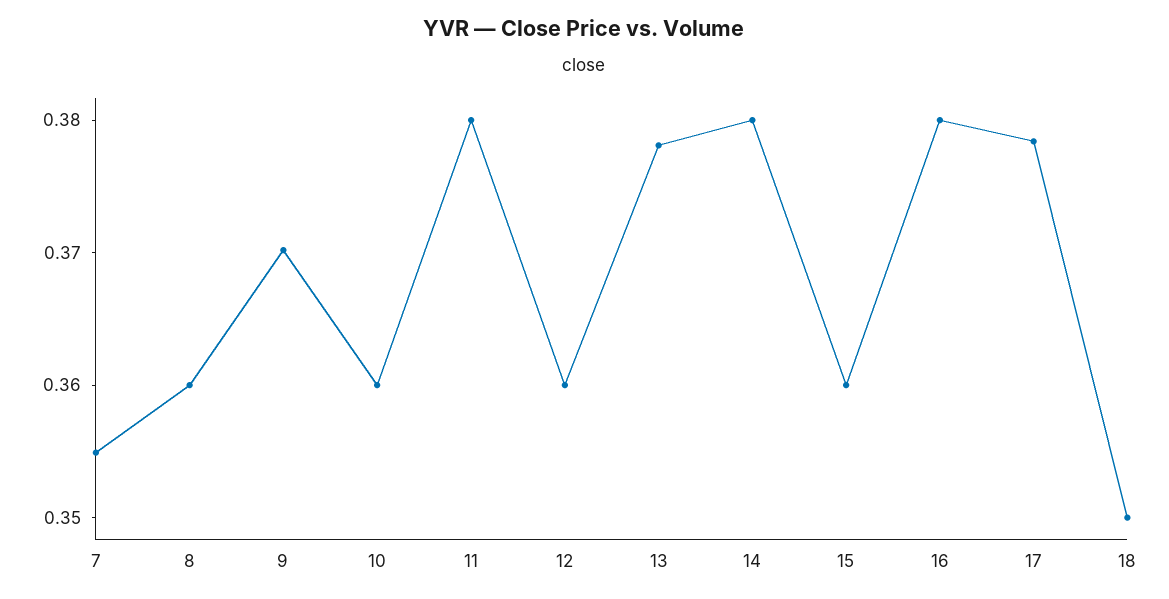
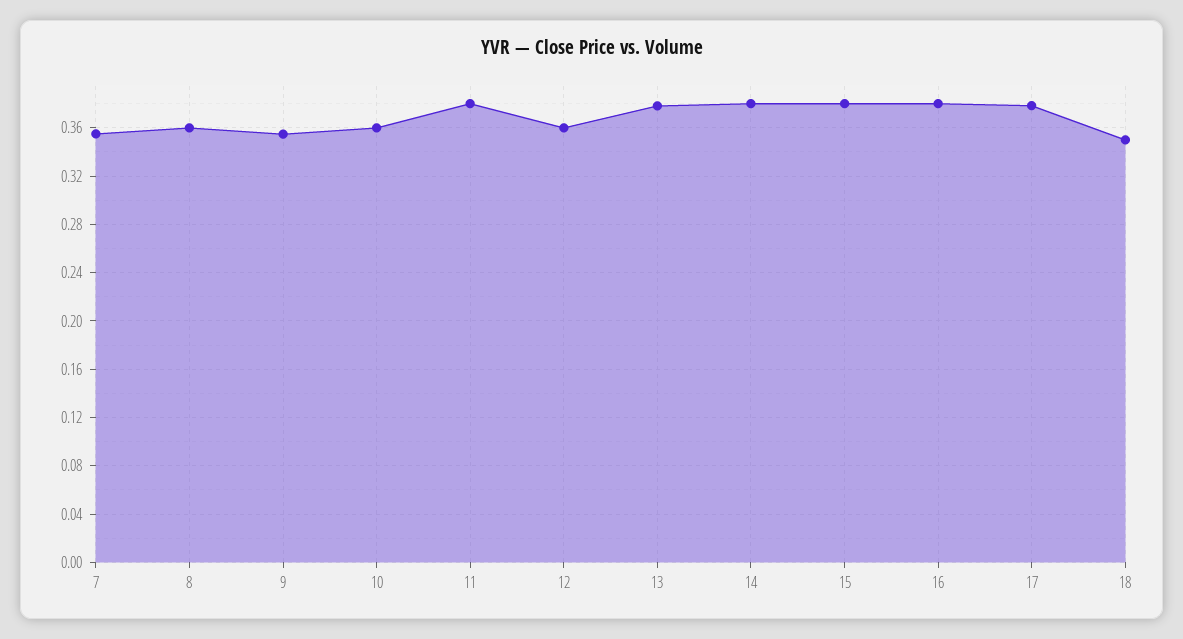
9: 0.37 -> 0.355
15: 0.36 -> 0.38

